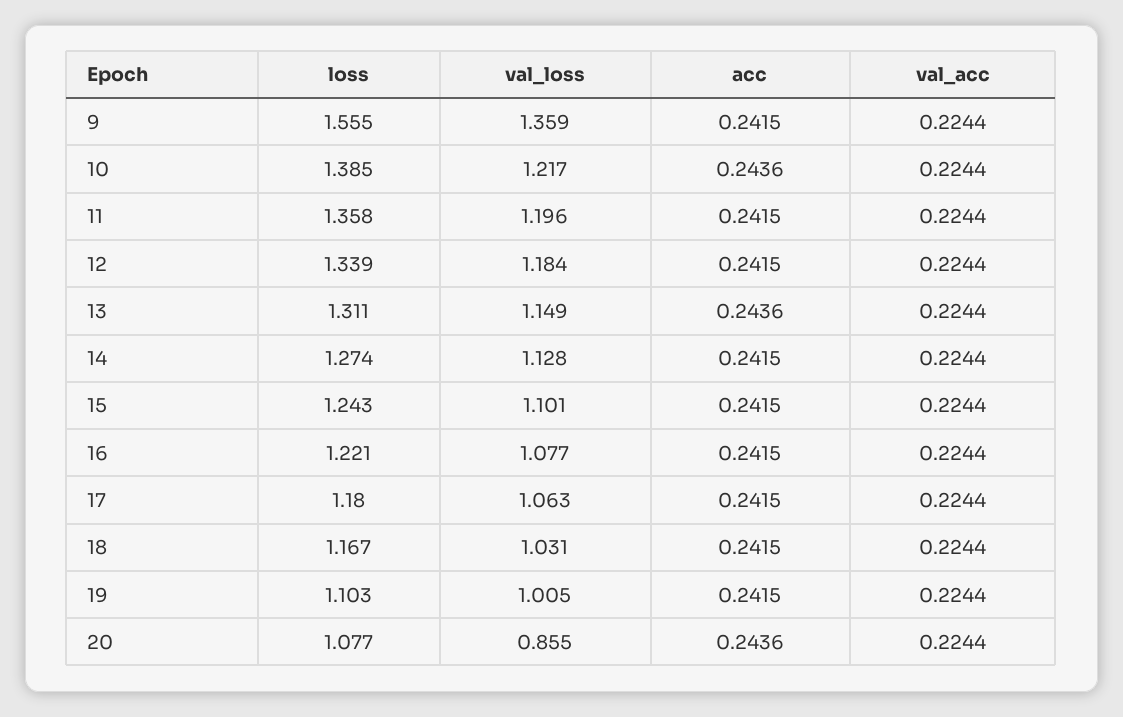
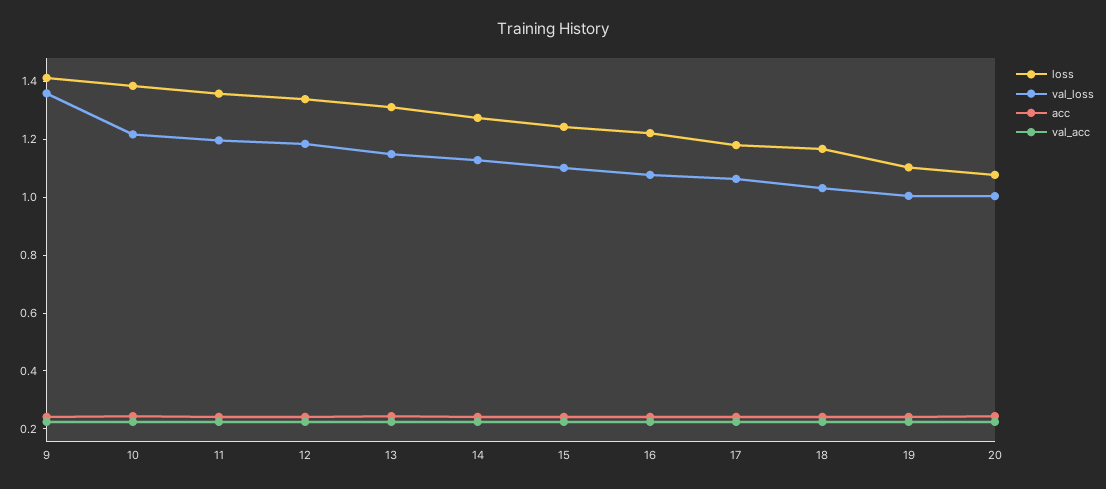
loss, 9: 1.555 -> 1.4
val_loss, 20: 0.855 -> 1

